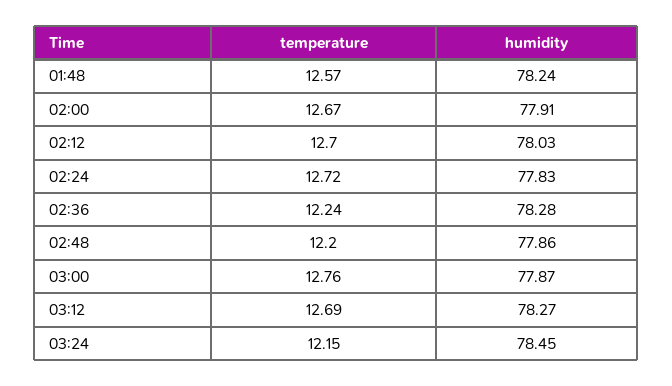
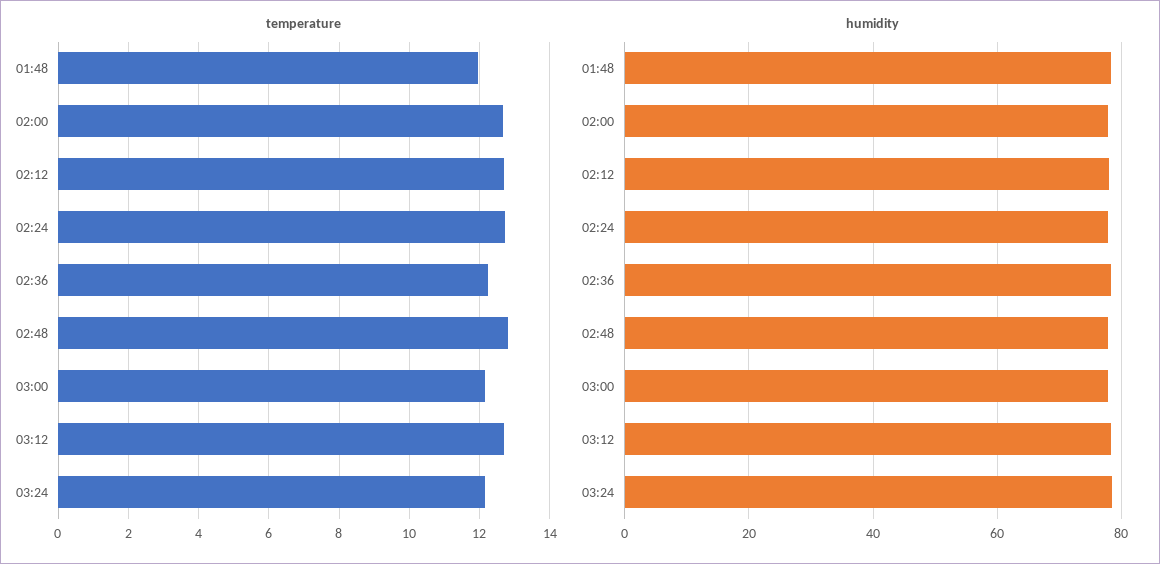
temperature, 01:48: 12.57 -> 12
temperature, 02:48: 12.2 -> 12.8
temperature, 03:00: 12.76 -> 12.2

